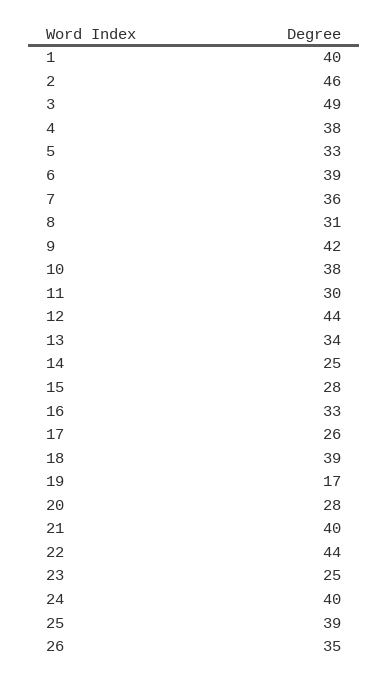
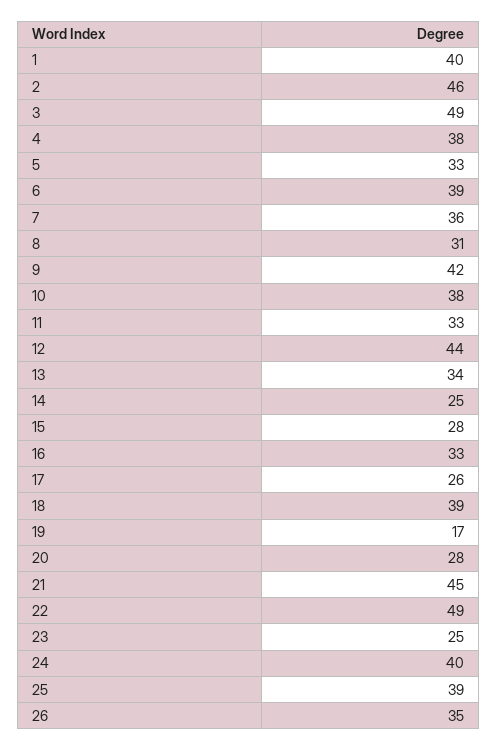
11: 30 -> 33
21: 40 -> 45
22: 44 -> 49

